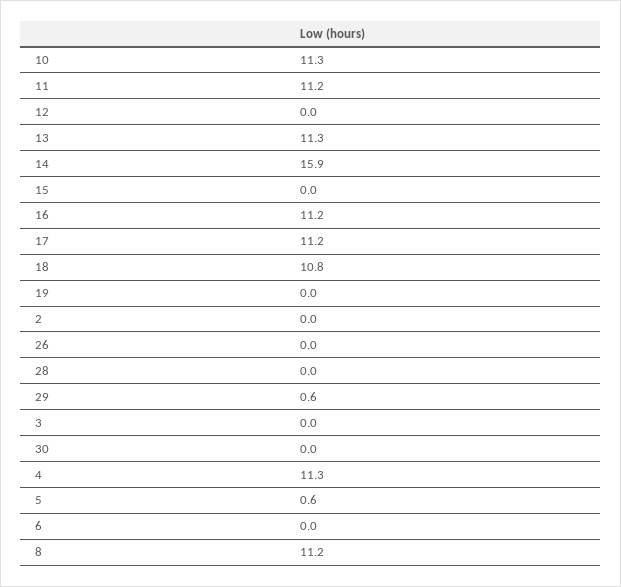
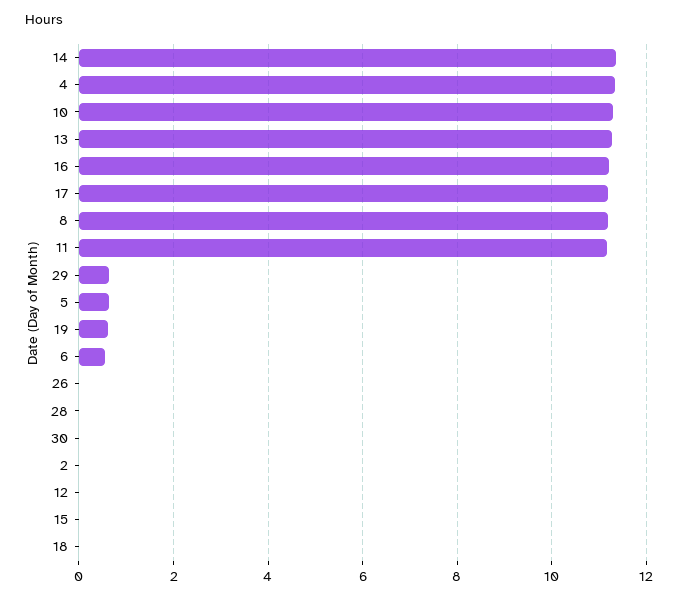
14: 15.9 -> 11.4
18: 10.8 -> 0
19: 0 -> 0.6
3: 0 -> none
6: 0 -> 0.6

